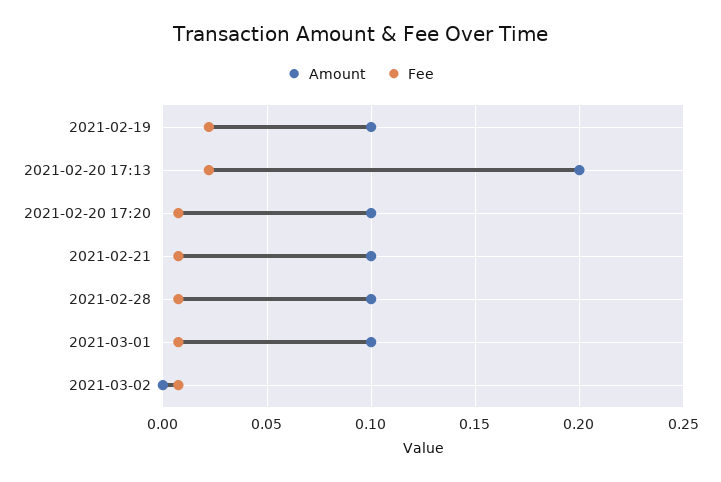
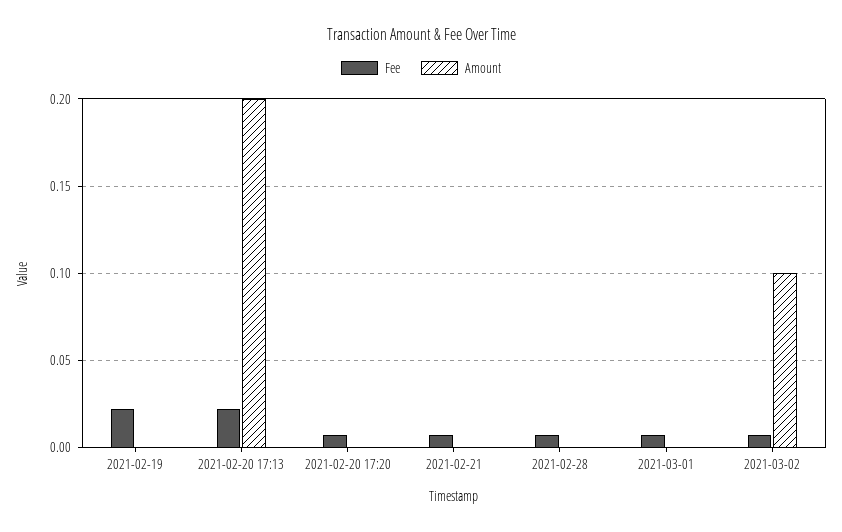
Amount, 2021-02-19: 0.1 -> 0
Amount, 2021-02-20 17:20: 0.1 -> 0
Amount, 2021-02-21: 0.1 -> 0
Amount, 2021-02-28: 0.1 -> 0
Amount, 2021-03-01: 0.1 -> 0
Amount, 2021-03-02: 0 -> 0.1

